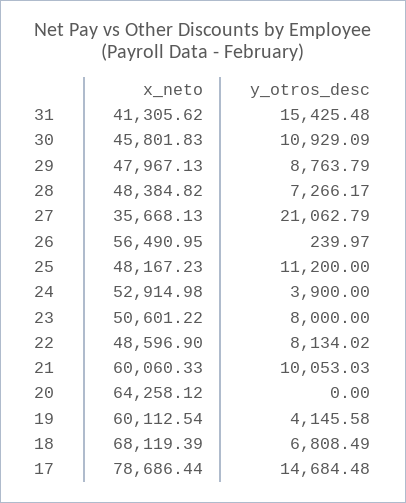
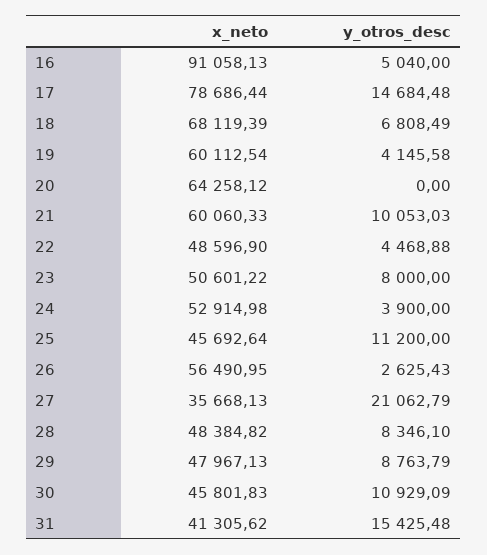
y_otros_desc, 28: 7266.17 -> 8346.1
y_otros_desc, 26: 239.97 -> 2625.43
x_neto, 25: 48167.23 -> 45692.64
y_otros_desc, 22: 8134.02 -> 4468.88
x_neto, 16: none -> 91058.13
y_otros_desc, 16: none -> 5040

